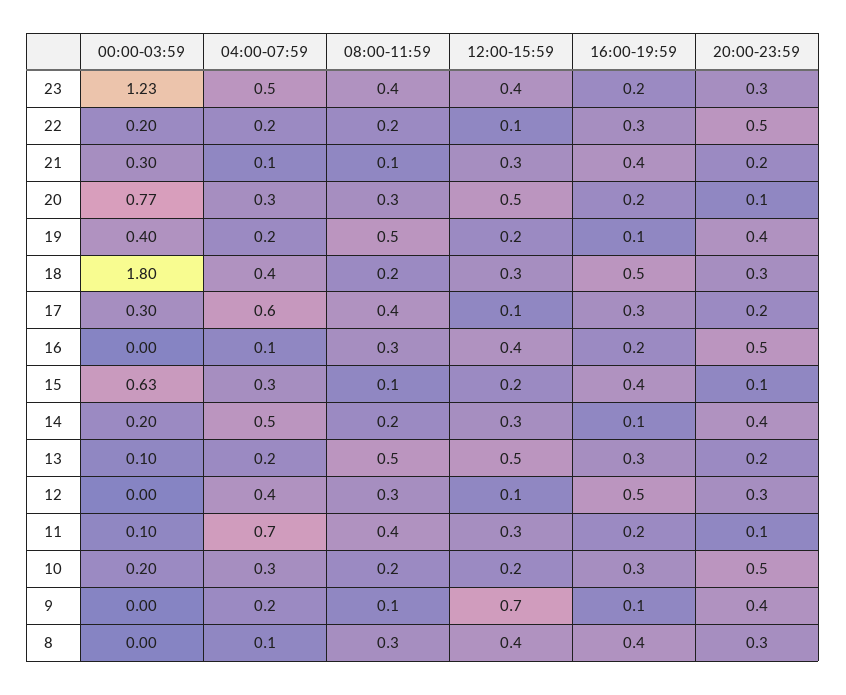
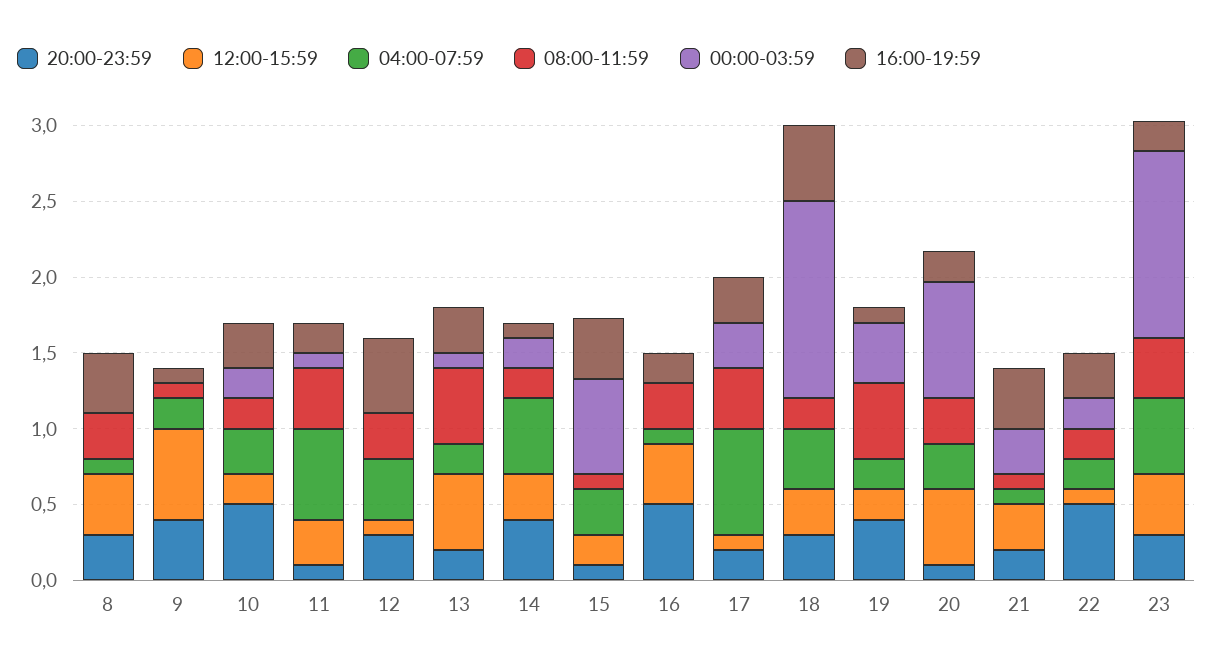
00:00-03:59, 18: 1.8 -> 1.3
04:00-07:59, 17: 0.6 -> 0.7
04:00-07:59, 11: 0.7 -> 0.6
12:00-15:59, 9: 0.7 -> 0.6

